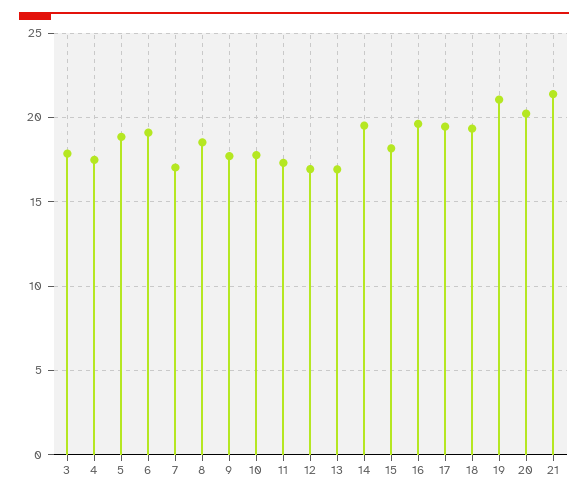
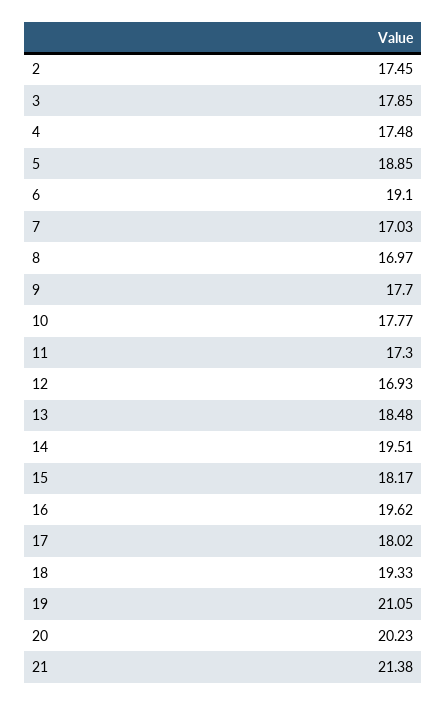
8: 18.5 -> 16.97
13: 17 -> 18.48
17: 19.5 -> 18.02
2: none -> 17.45

